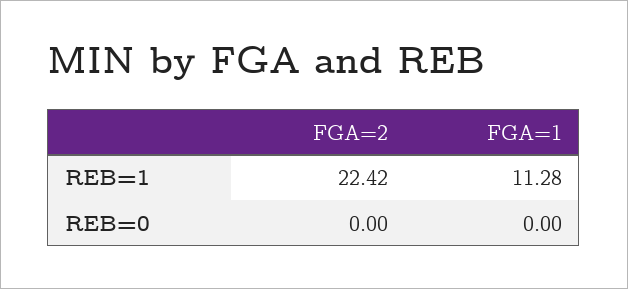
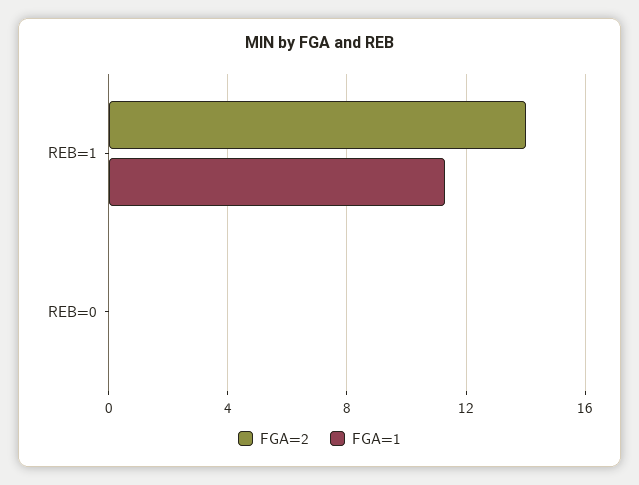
FGA=2, REB=1: 22.42 -> 14

